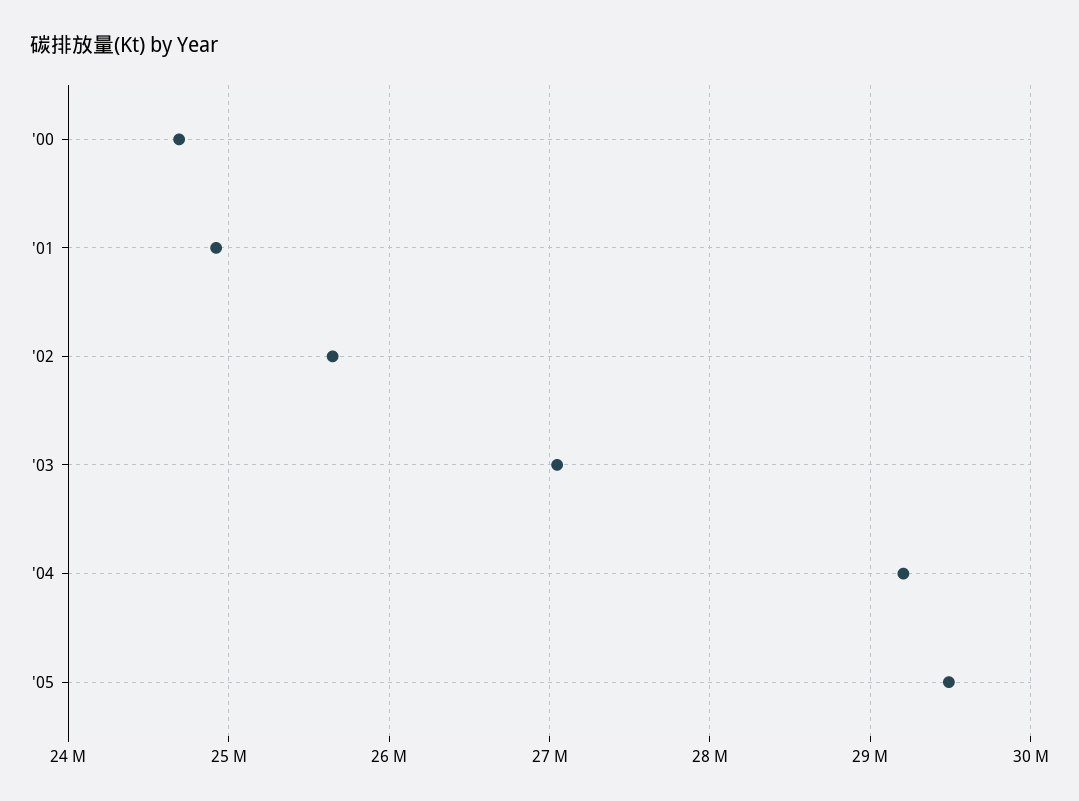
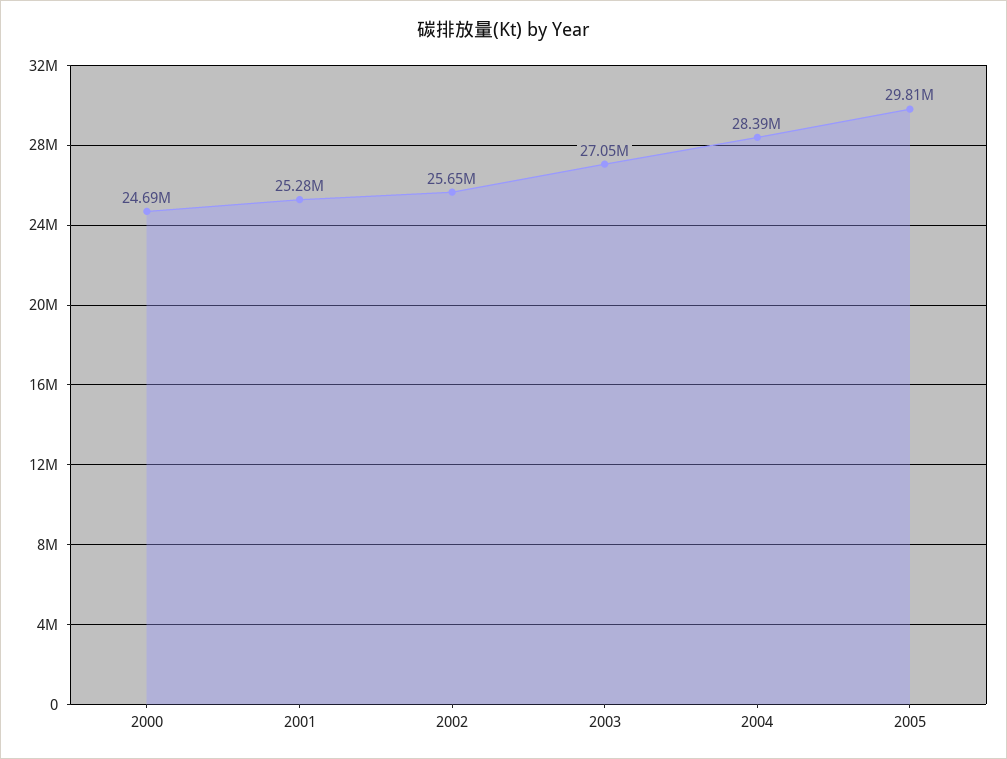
'01: 24900000 -> 25280000
'04: 29200000 -> 28390000
'05: 29500000 -> 29810000

